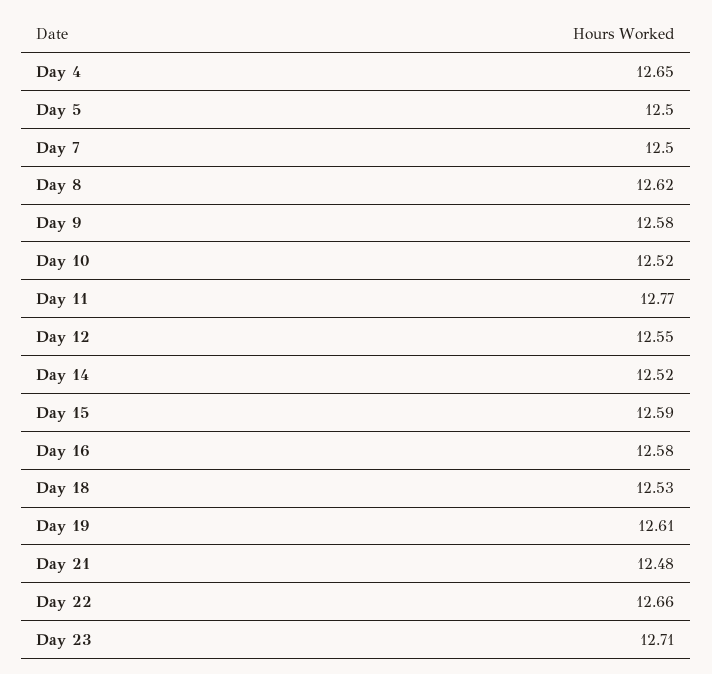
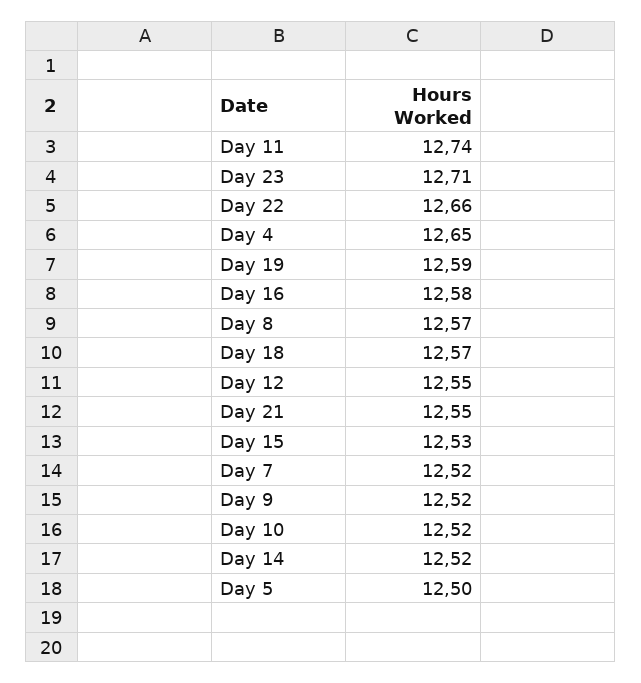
Day 7: 12.5 -> 12.52
Day 8: 12.62 -> 12.57
Day 9: 12.58 -> 12.52
Day 11: 12.77 -> 12.74
Day 15: 12.59 -> 12.53
Day 18: 12.53 -> 12.57
Day 19: 12.61 -> 12.59
Day 21: 12.48 -> 12.55

